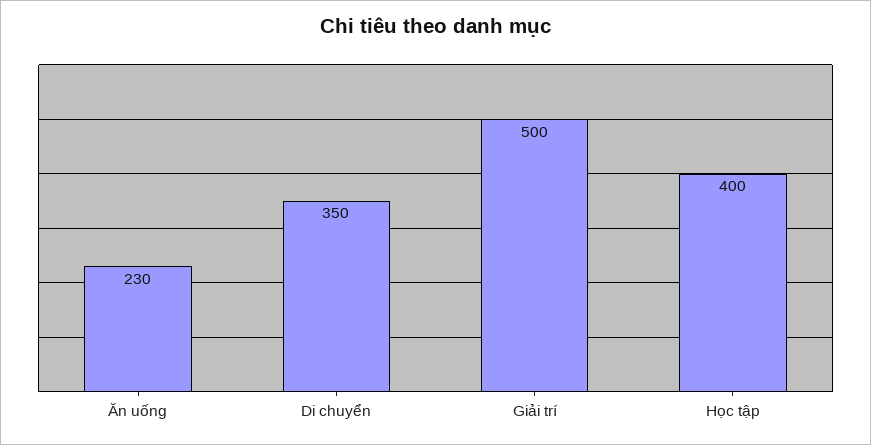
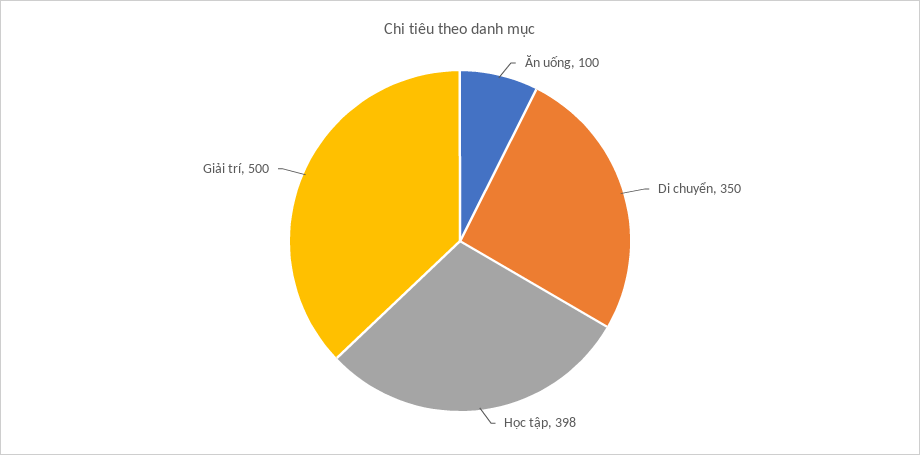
Ăn uống: 230 -> 100
Học tập: 400 -> 398

